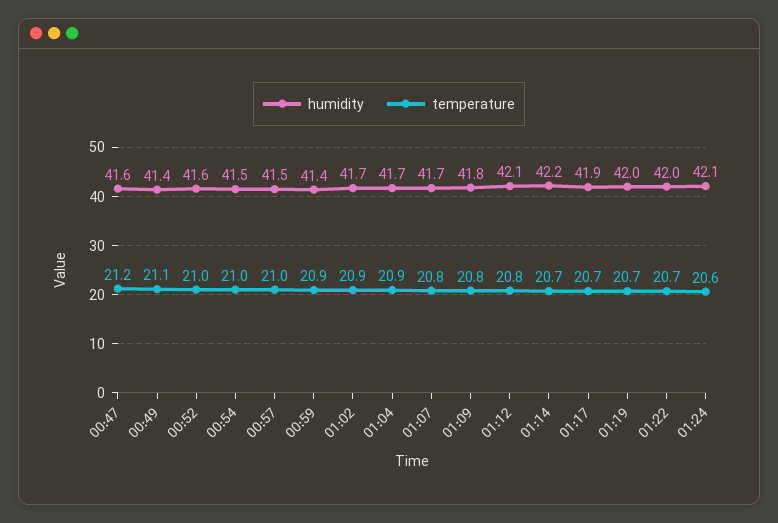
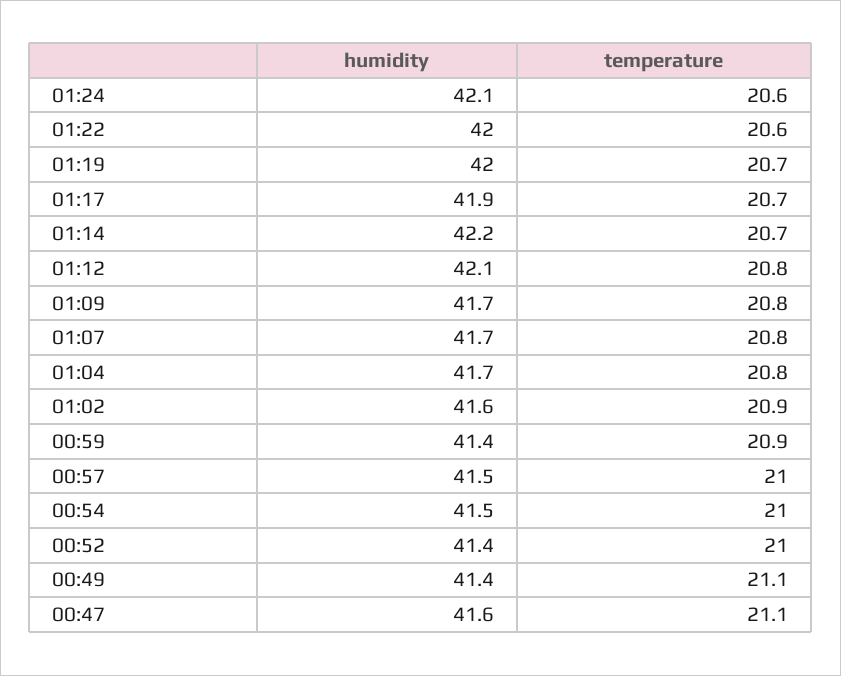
temperature, 00:47: 21.2 -> 21.1
humidity, 00:52: 41.6 -> 41.4
humidity, 01:02: 41.7 -> 41.6
temperature, 01:04: 20.9 -> 20.8
humidity, 01:09: 41.8 -> 41.7
temperature, 01:22: 20.7 -> 20.6

